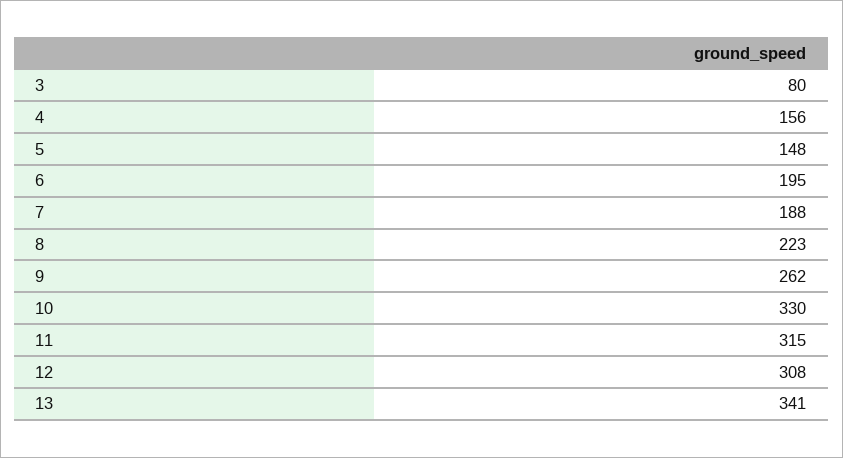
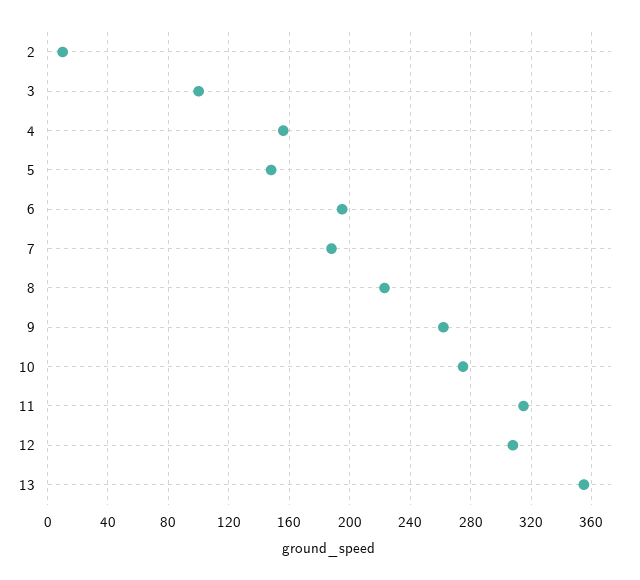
3: 80 -> 100
10: 330 -> 275
13: 341 -> 355
2: none -> 10

